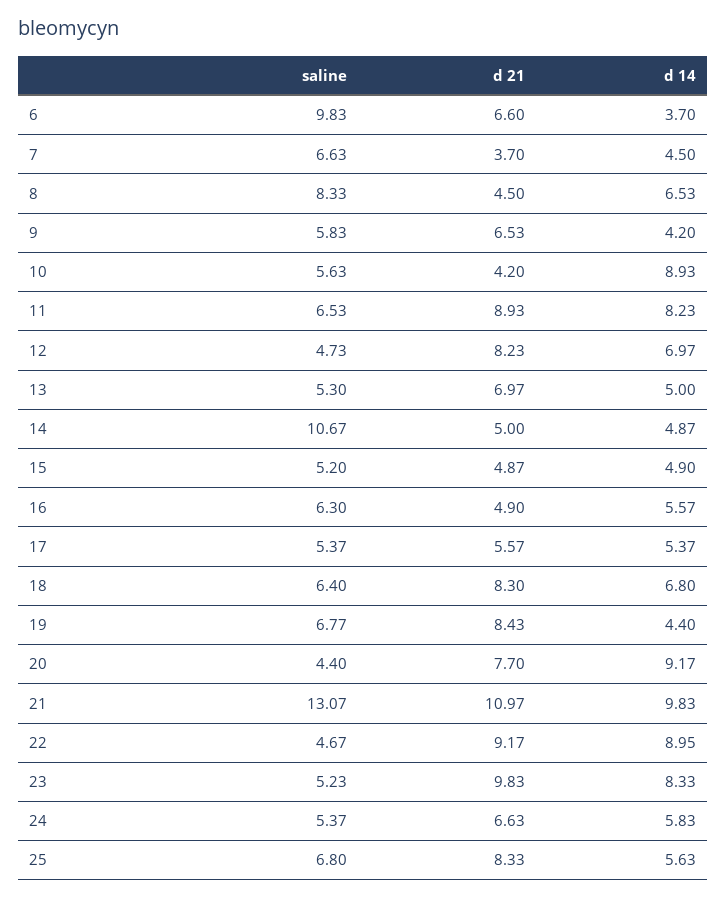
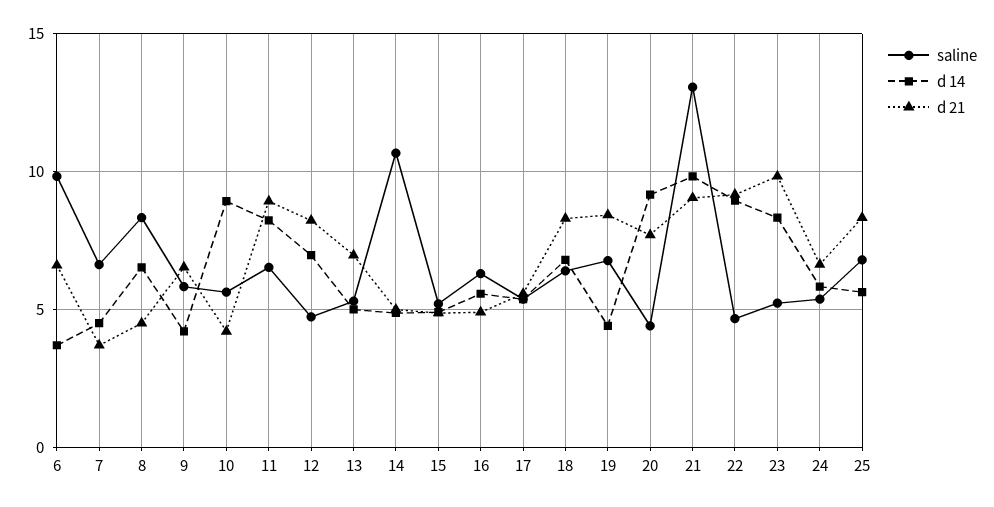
d 21, 21: 10.97 -> 9

